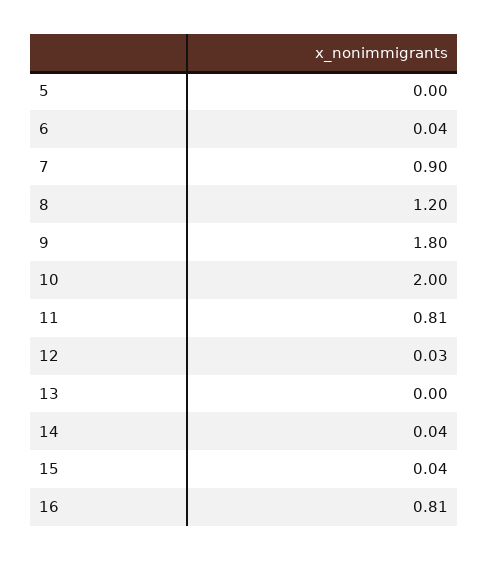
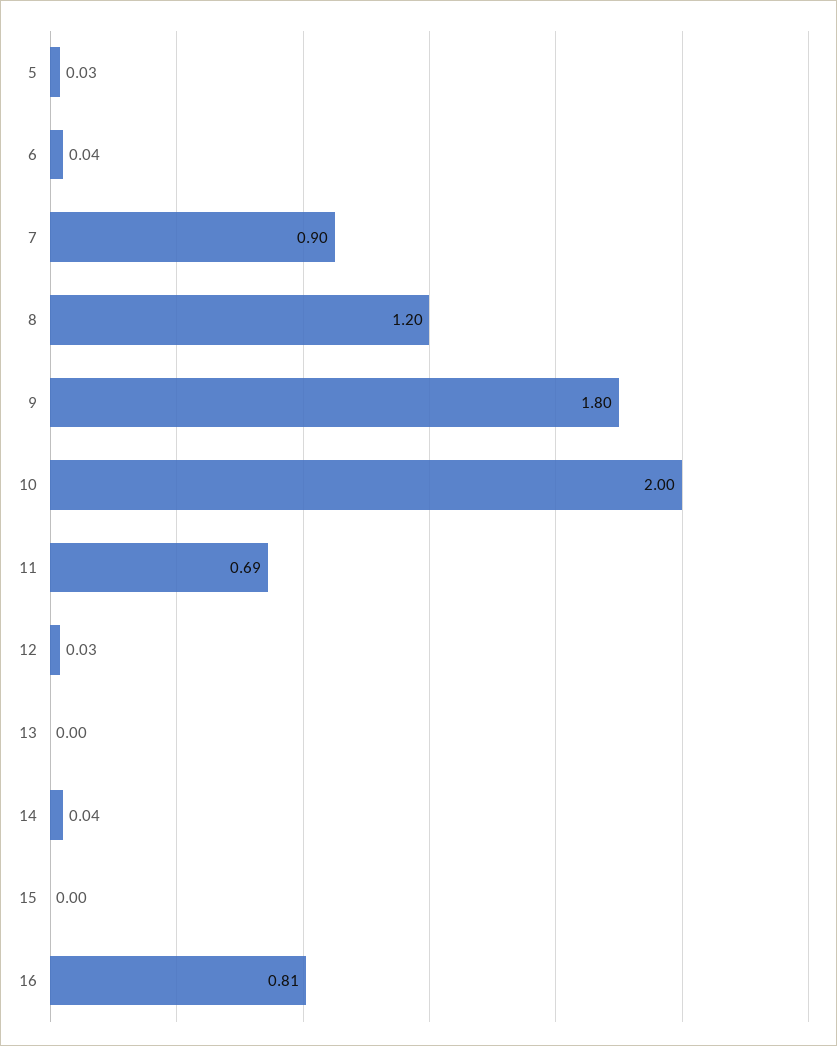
5: 0 -> 0.03
11: 0.81 -> 0.69
15: 0.04 -> 0

